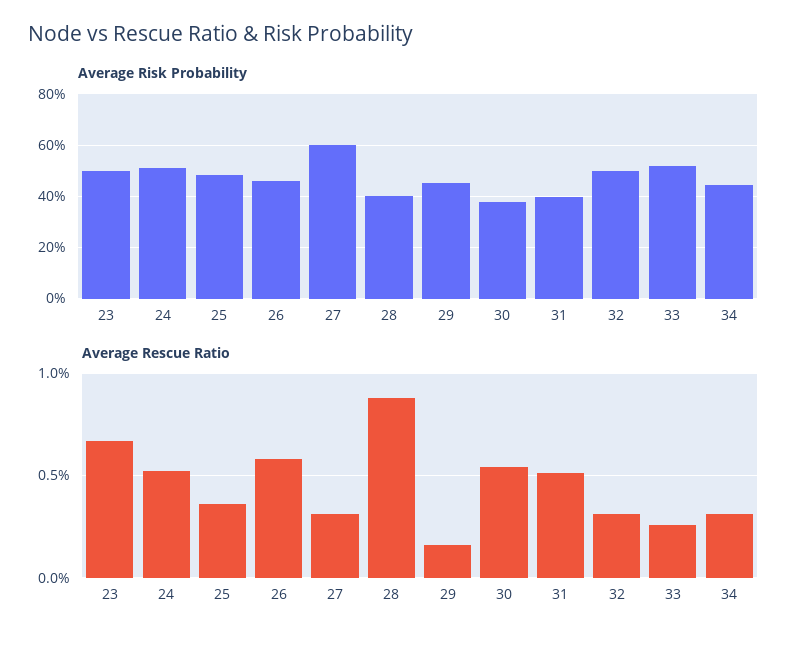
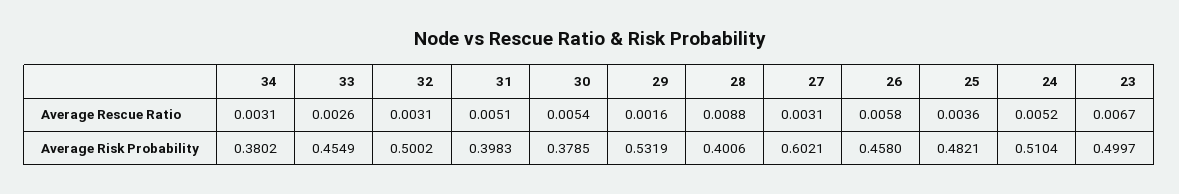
Average Risk Probability, 29: 0.45 -> 0.5319
Average Risk Probability, 33: 0.525 -> 0.4549
Average Risk Probability, 34: 0.45 -> 0.3802

